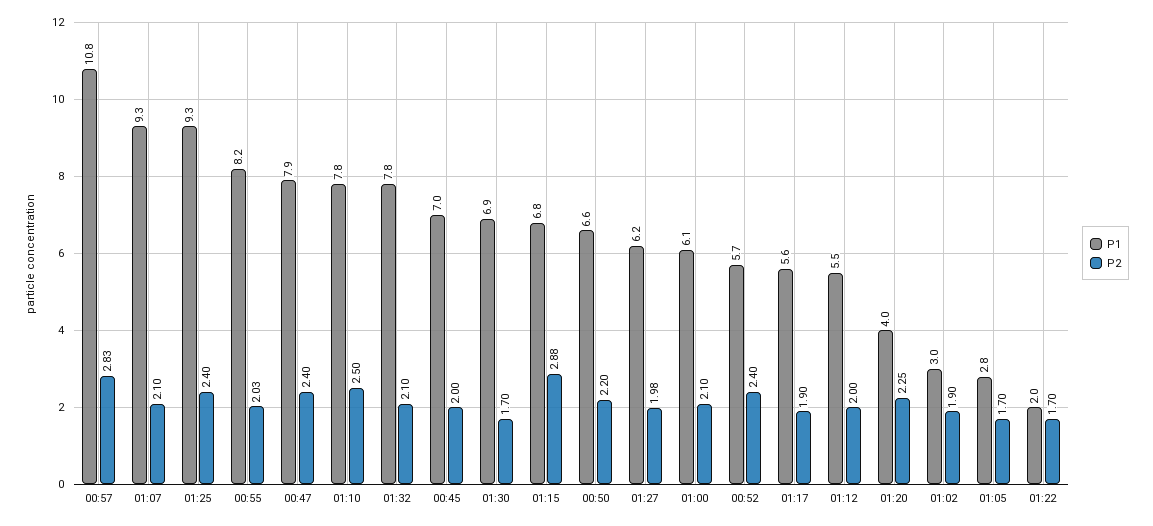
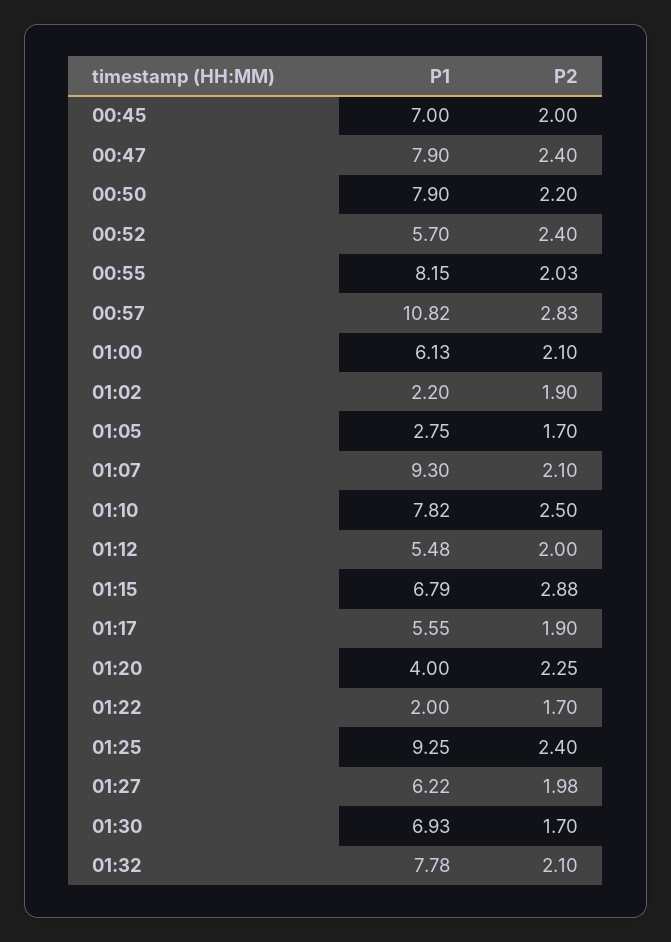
P1, 00:50: 6.6 -> 7.9
P1, 01:02: 3 -> 2.2

